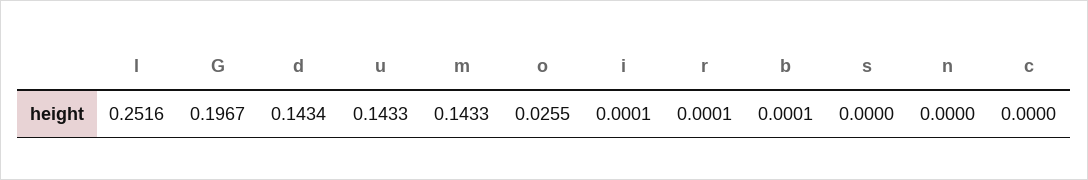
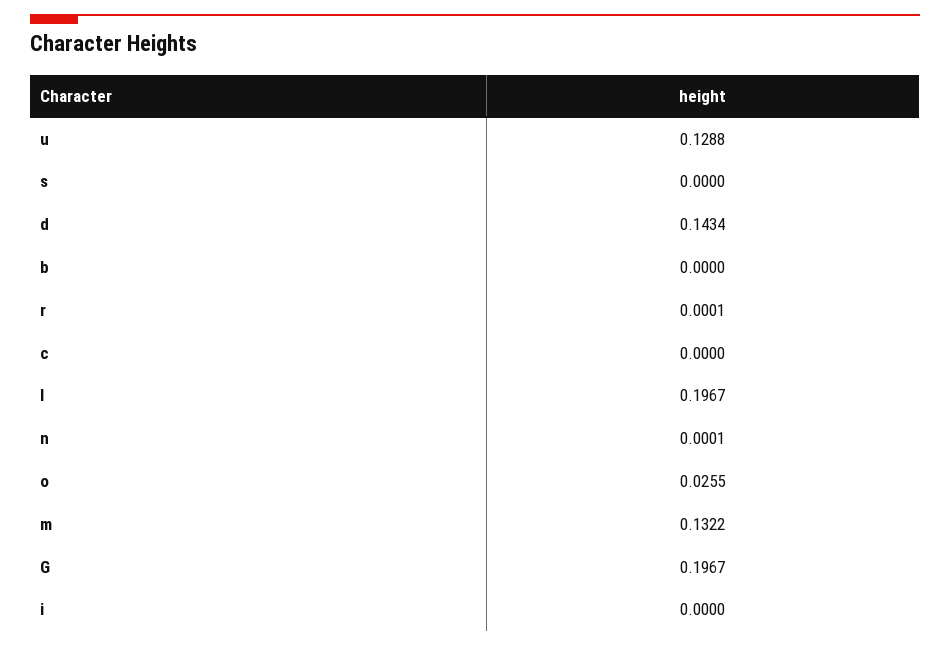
l: 0.2516 -> 0.1967
u: 0.1433 -> 0.1288
m: 0.1433 -> 0.1322
i: 0.0001 -> 0
b: 0.0001 -> 0
n: 0 -> 0.0001

